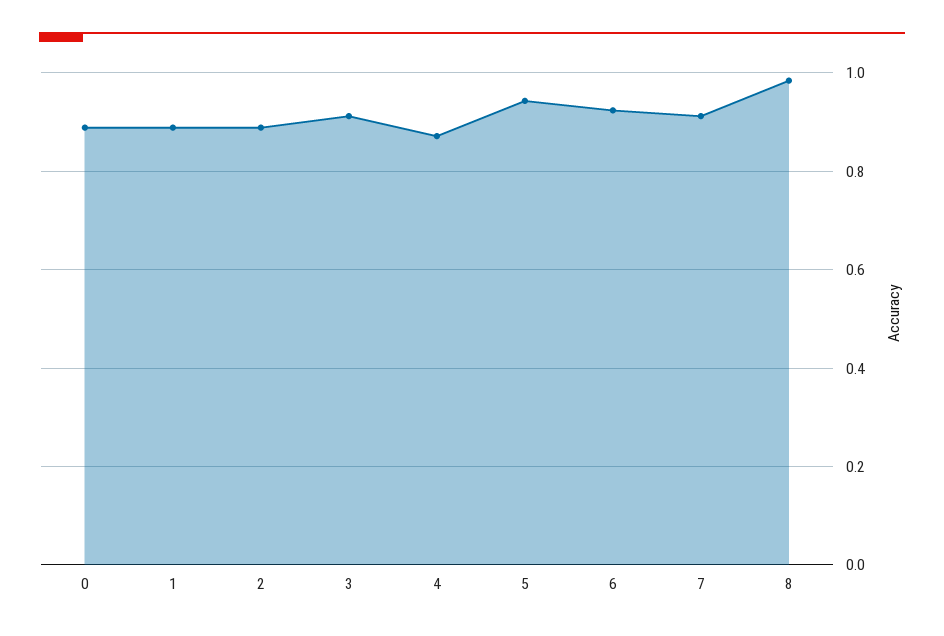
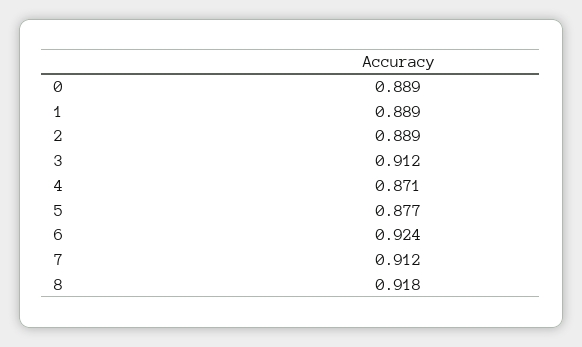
5: 0.94 -> 0.877
8: 0.98 -> 0.918

